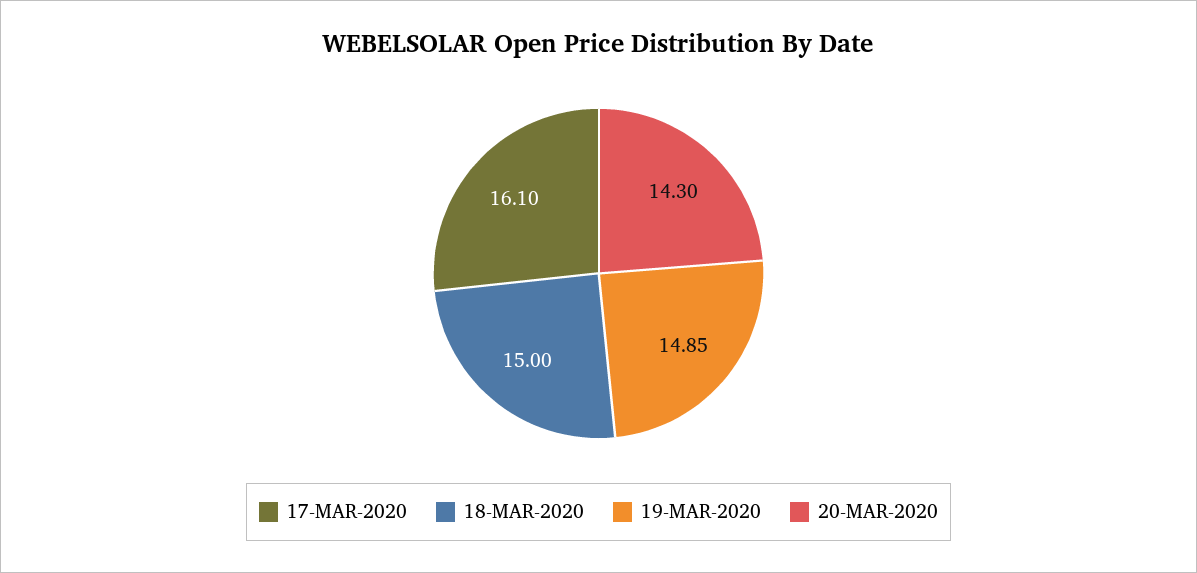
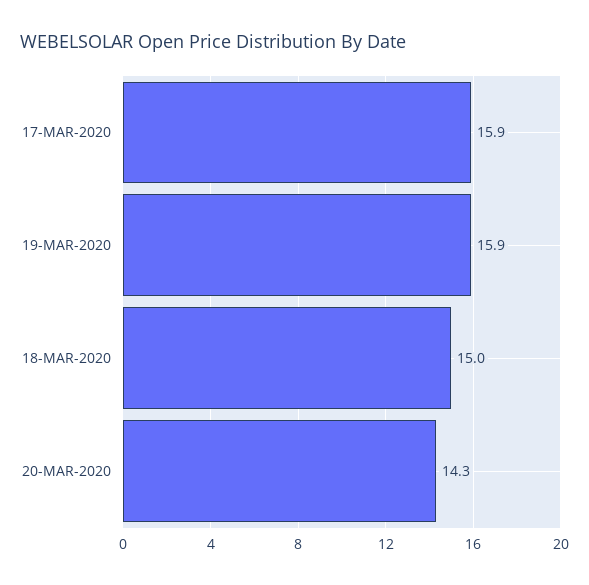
17-MAR-2020: 16.1 -> 15.9
19-MAR-2020: 14.85 -> 15.9

